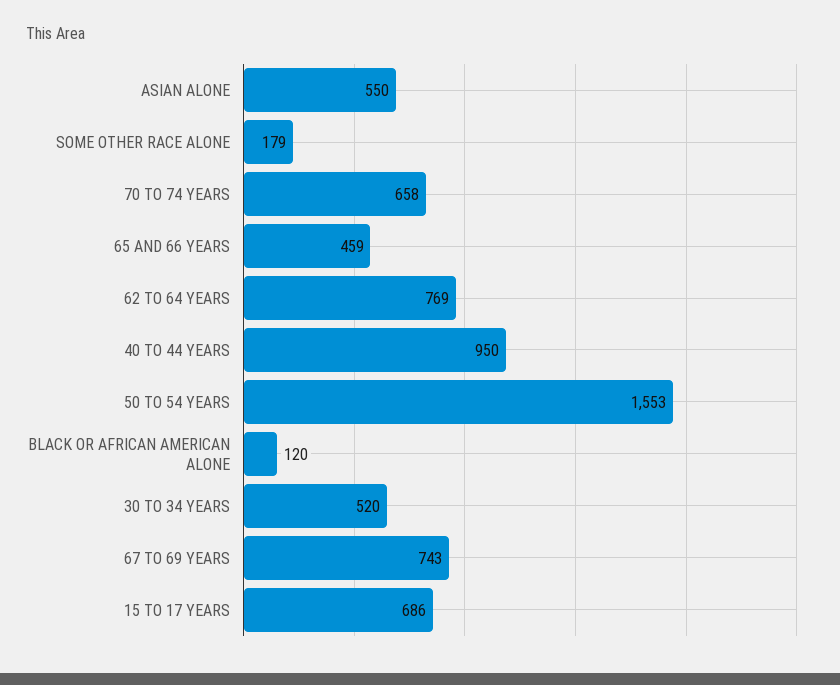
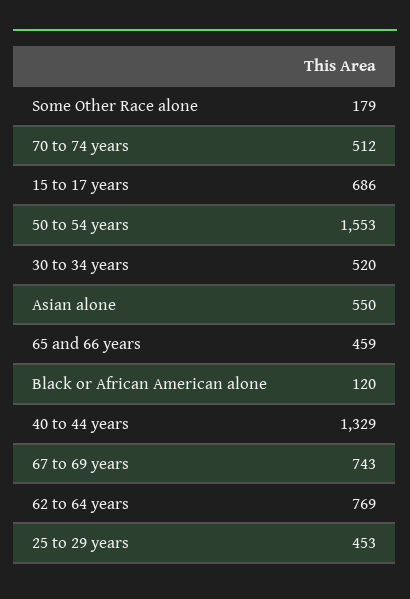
70 TO 74 YEARS: 658 -> 512
40 TO 44 YEARS: 950 -> 1329
25 to 29 years: none -> 453

